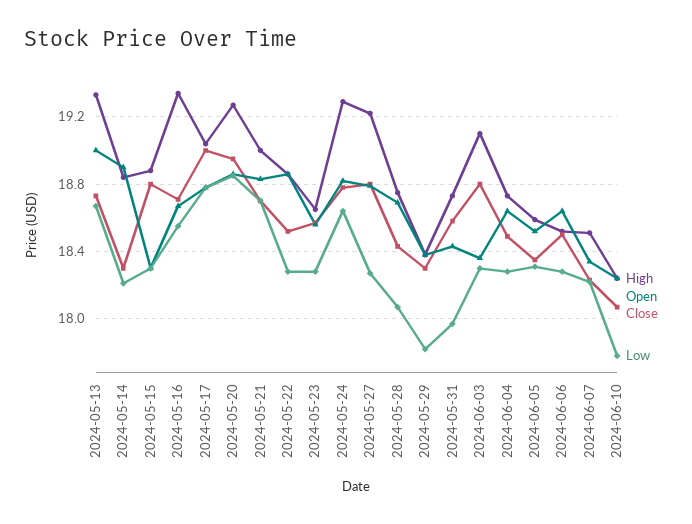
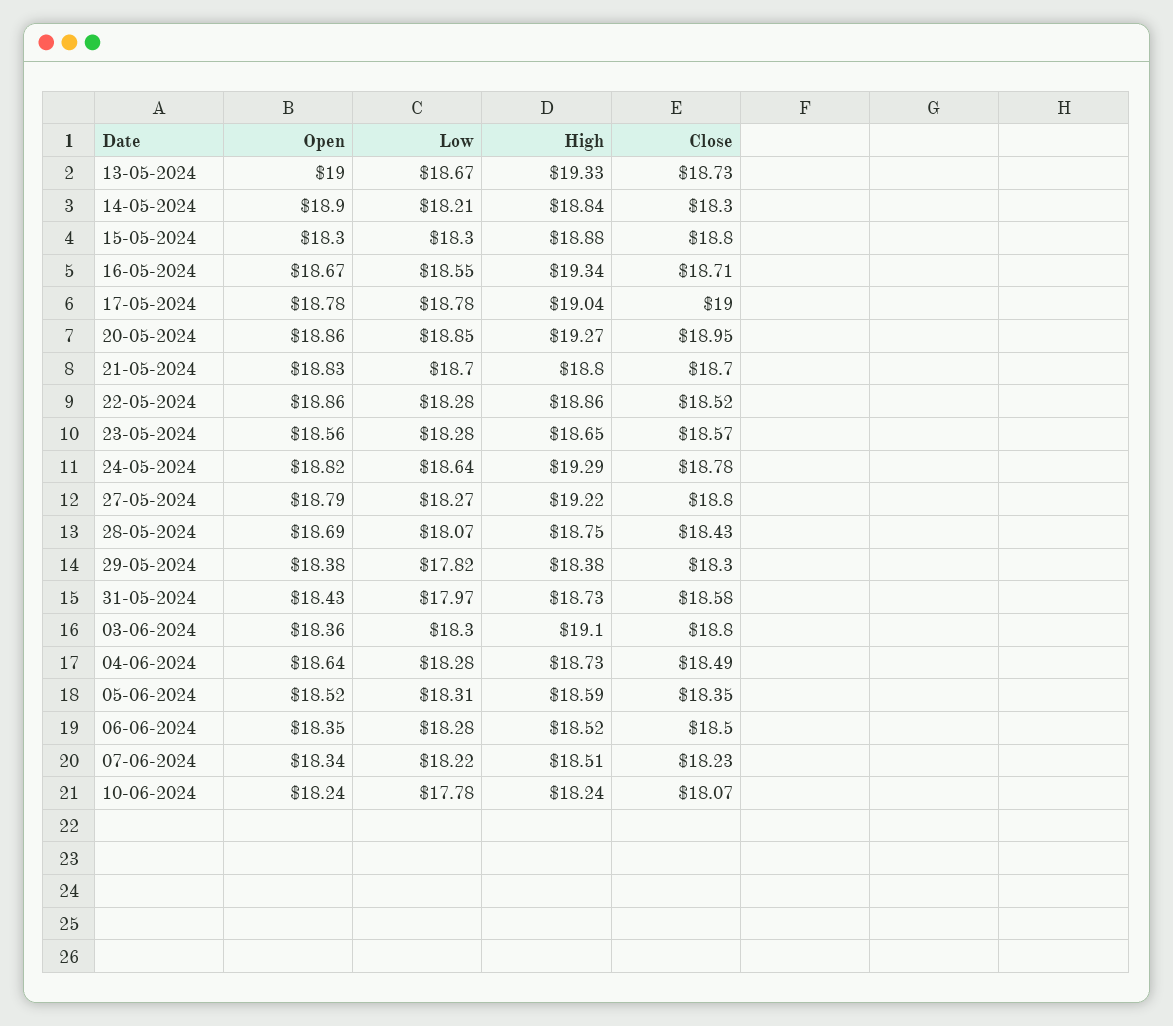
High, 2024-05-21: 19 -> 18.8
Open, 2024-06-06: 18.65 -> 18.35

